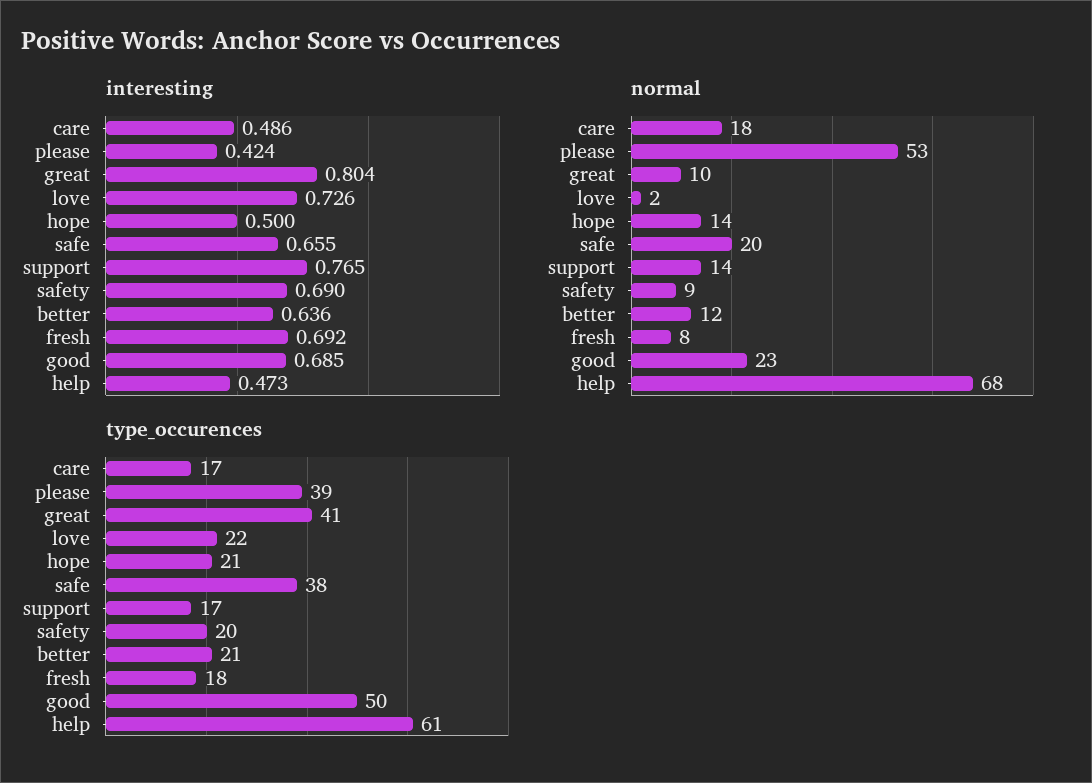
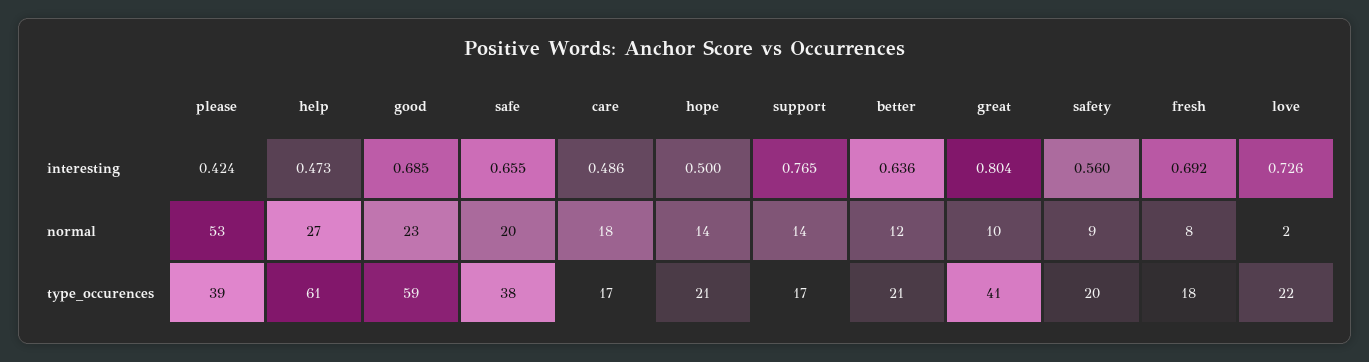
interesting, safety: 0.69 -> 0.56
normal, help: 68 -> 27
type_occurences, good: 50 -> 59

